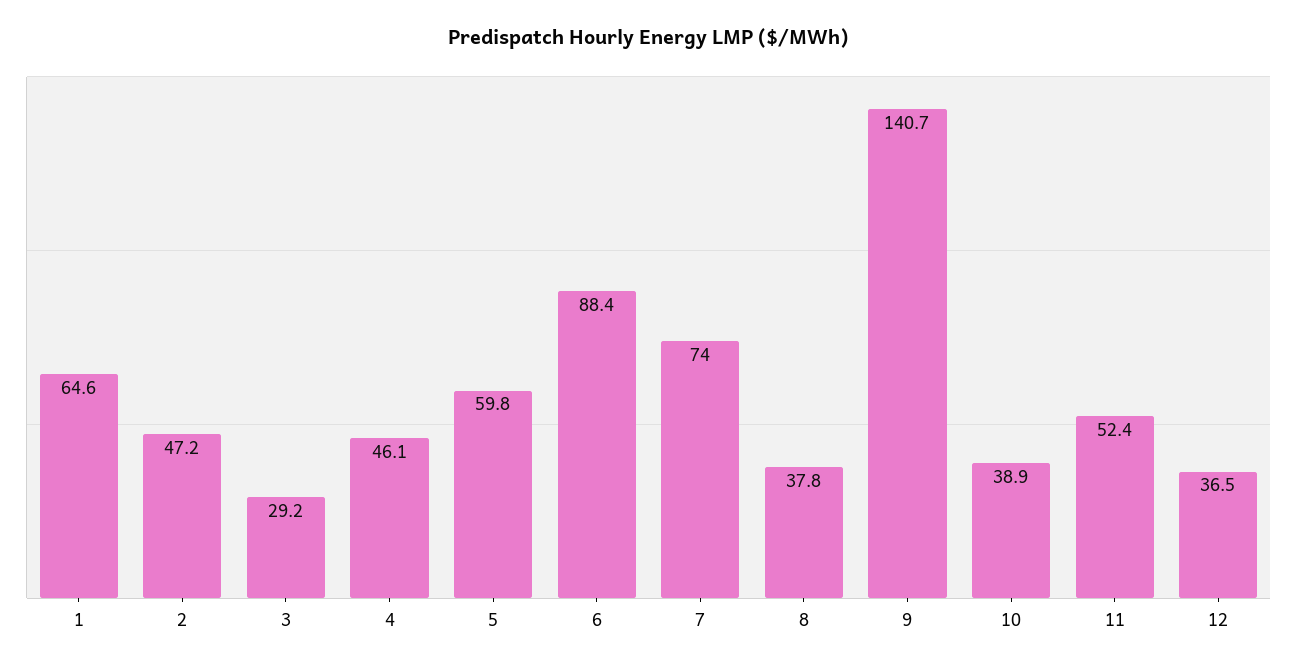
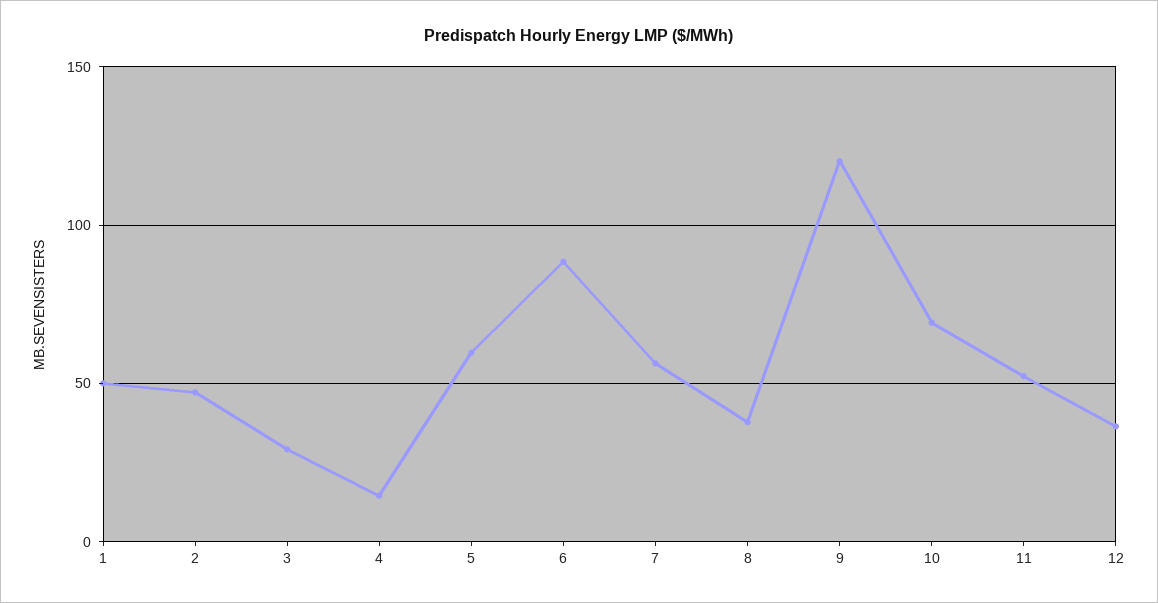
1: 64.6 -> 50
4: 46.1 -> 15
7: 74 -> 55
9: 140.7 -> 120
10: 38.9 -> 70

